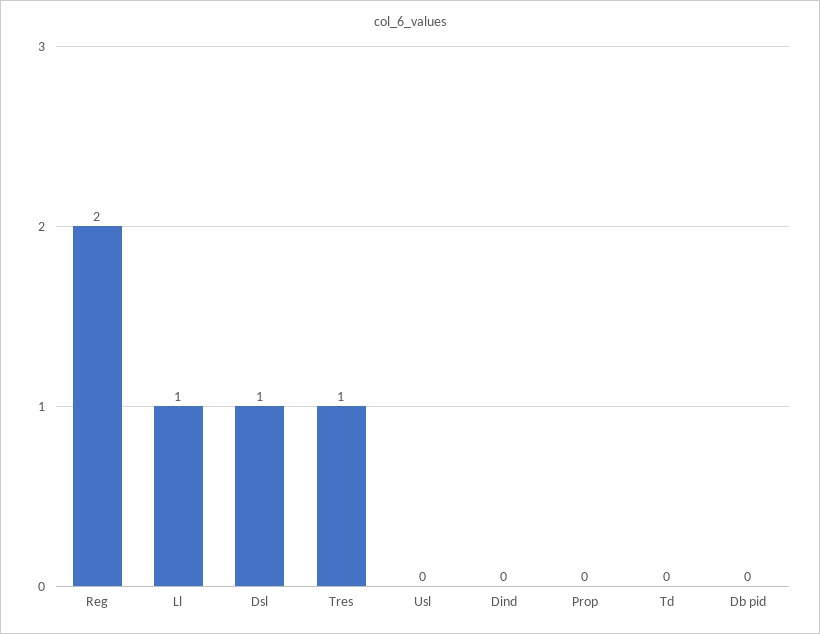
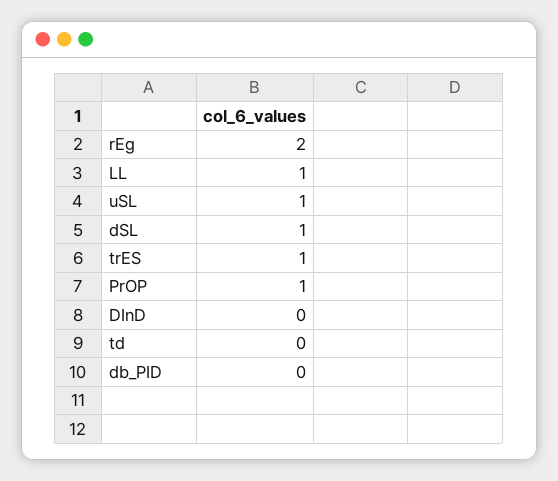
Usl: 0 -> 1
Prop: 0 -> 1

